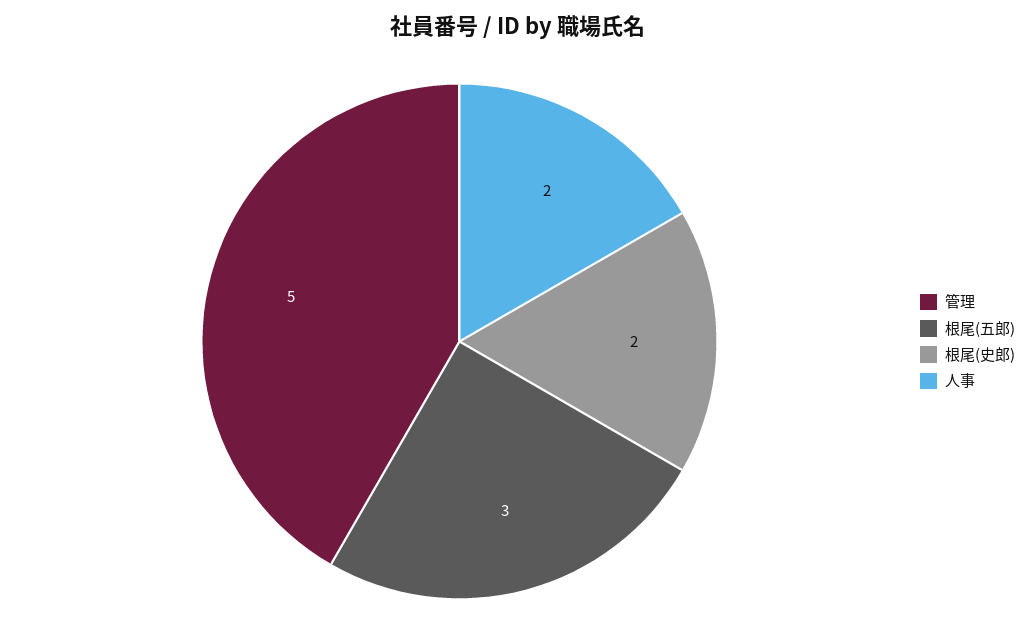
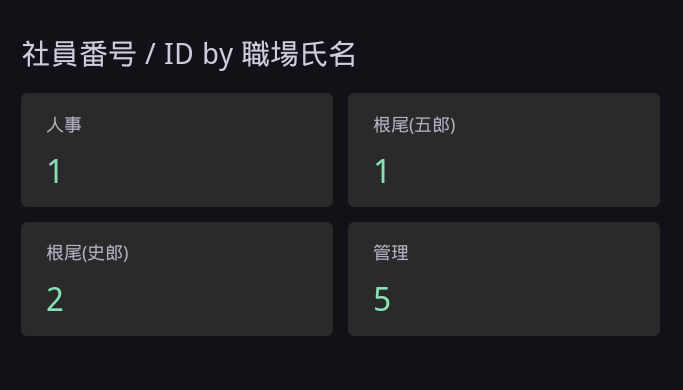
根尾(五郎): 3 -> 1
人事: 2 -> 1

